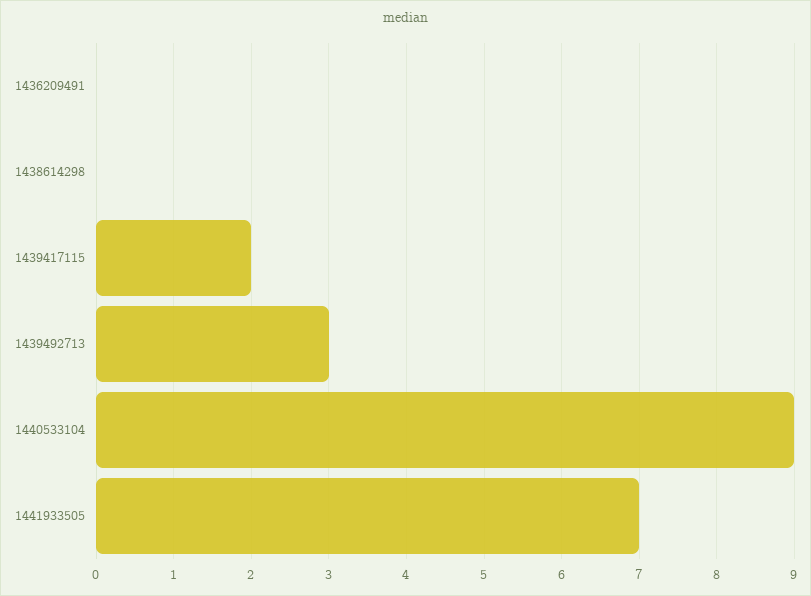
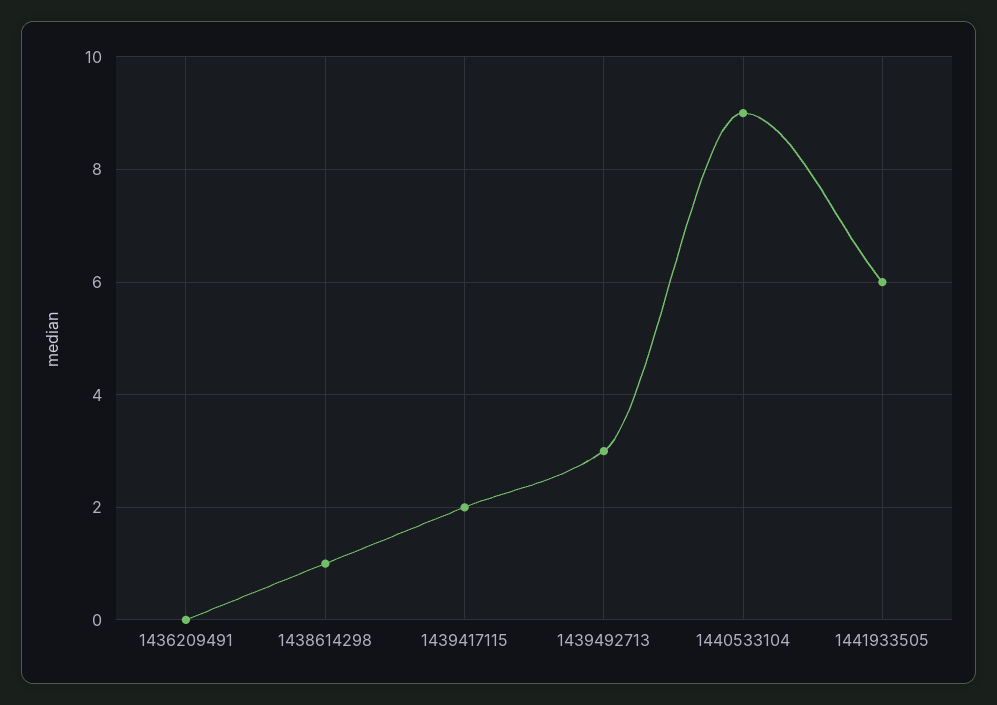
1438614298: 0 -> 1
1441933505: 7 -> 6

